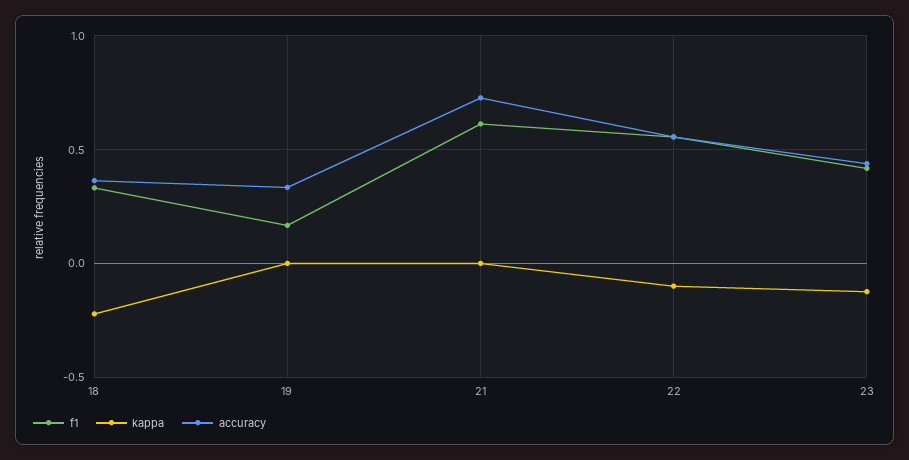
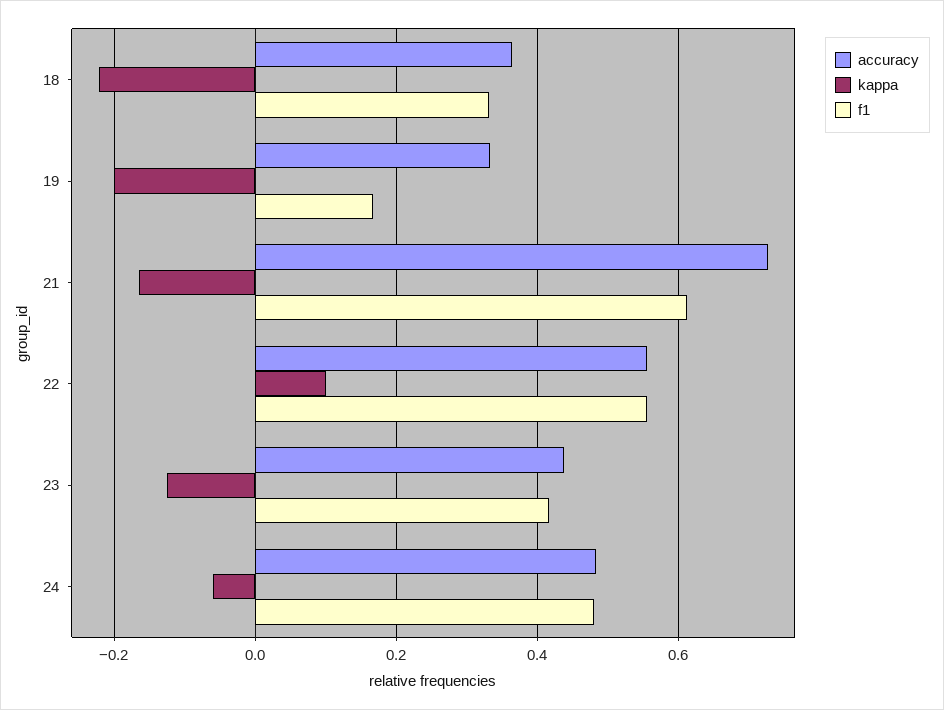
kappa, 19: 0 -> -0.2
kappa, 21: 0 -> -0.16
kappa, 22: -0.1 -> 0.1
accuracy, 24: none -> 0.48
kappa, 24: none -> -0.06
f1, 24: none -> 0.48

